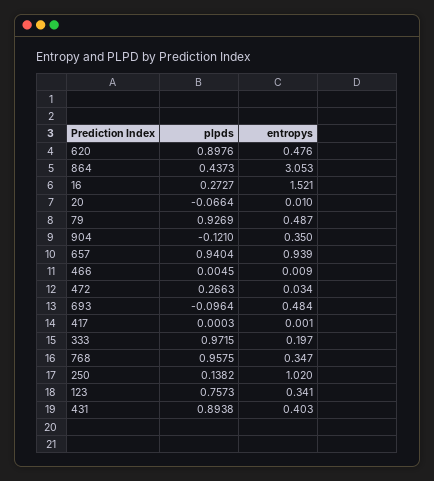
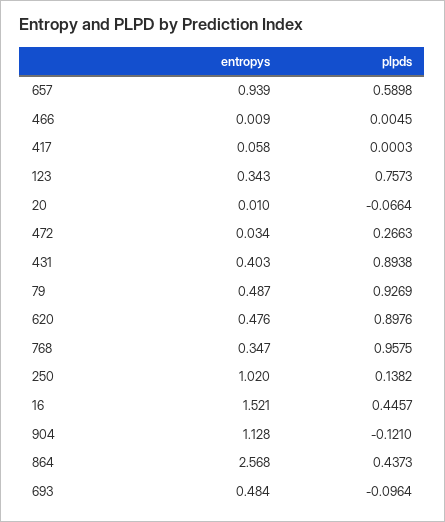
entropys, 864: 3.053 -> 2.568
plpds, 16: 0.2727 -> 0.4457
entropys, 904: 0.35 -> 1.128
plpds, 657: 0.9404 -> 0.5898
entropys, 417: 0.001 -> 0.058
plpds, 333: 0.9715 -> none
entropys, 333: 0.197 -> none
entropys, 123: 0.341 -> 0.343

